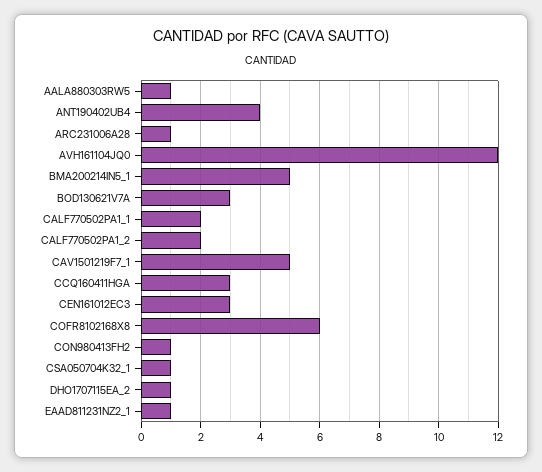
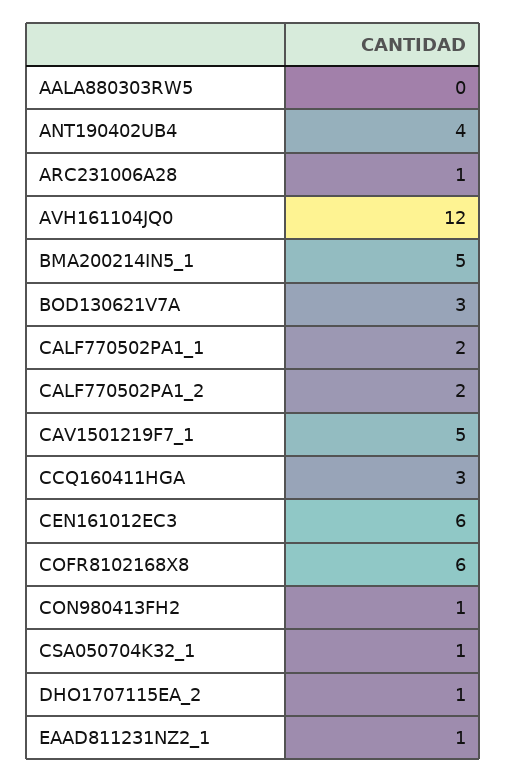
AALA880303RW5: 1 -> 0
CEN161012EC3: 3 -> 6

